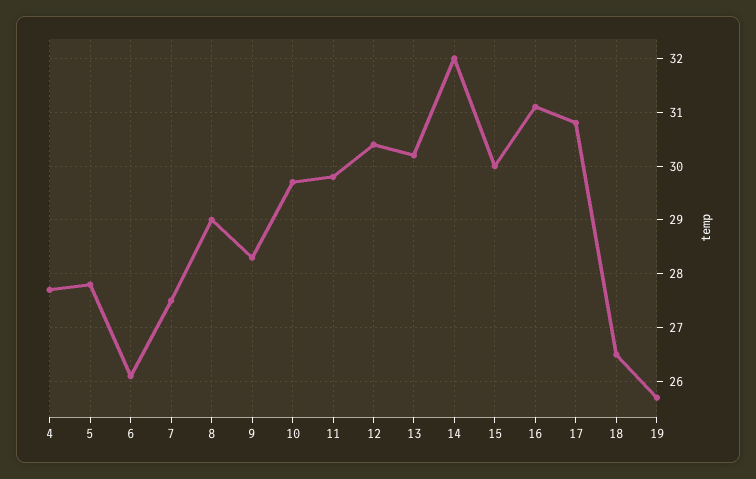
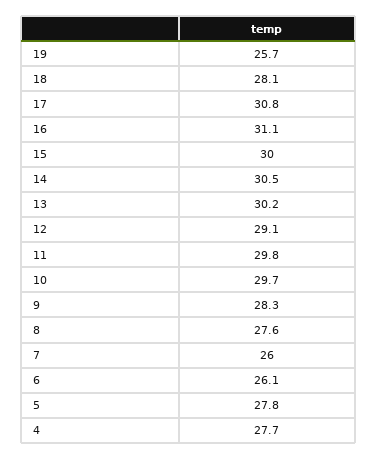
7: 27.5 -> 26
8: 29 -> 27.6
12: 30.5 -> 29.1
14: 32 -> 30.5
18: 26.5 -> 28.1

